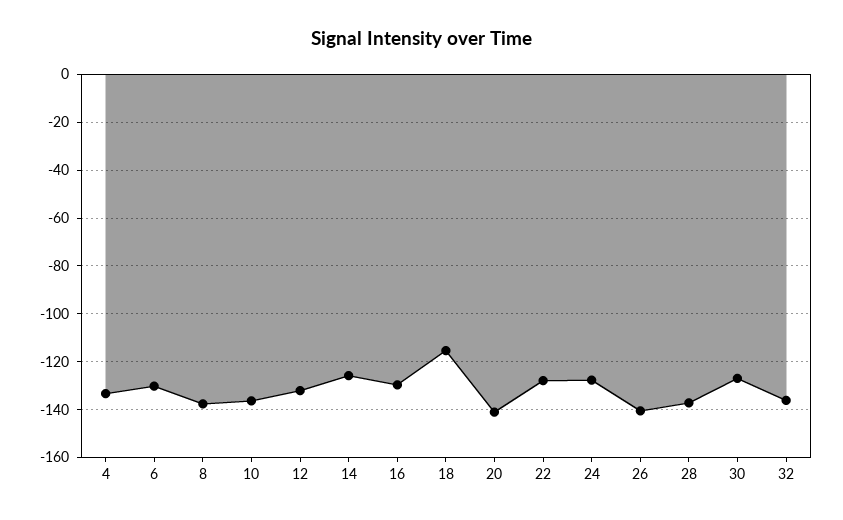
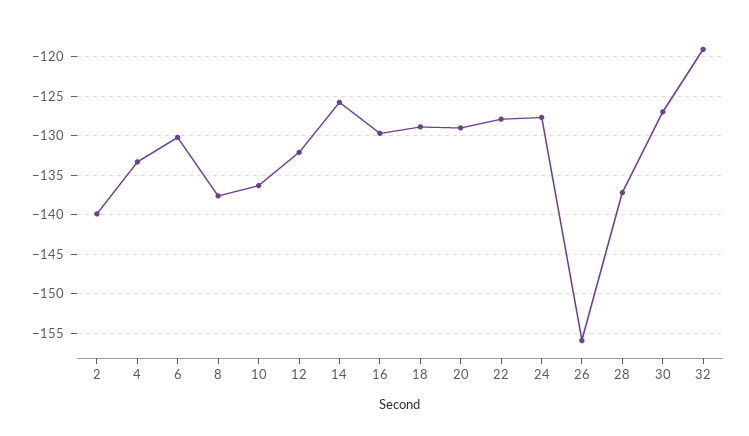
18: -115 -> -129
20: -140 -> -129
26: -140 -> -156
32: -135 -> -119
2: none -> -140

